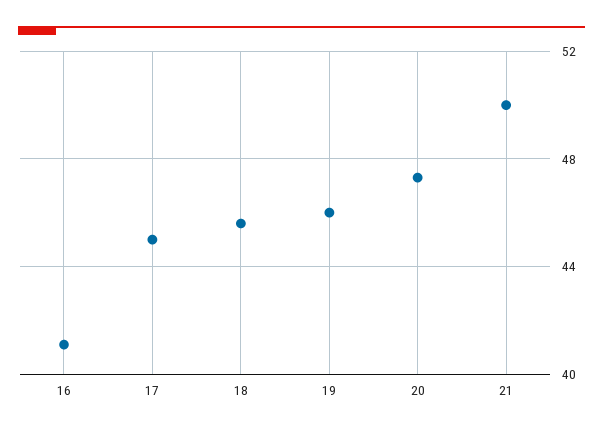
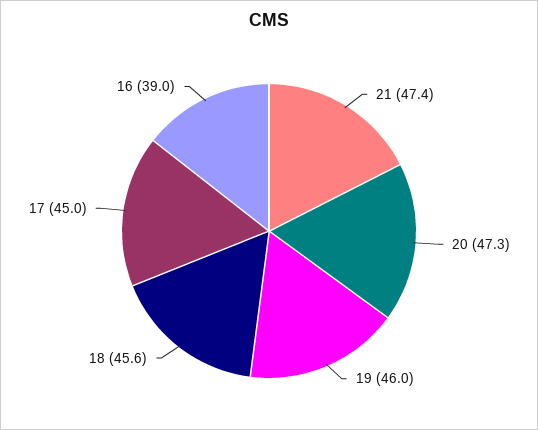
16: 41 -> 39
21: 50 -> 47.4

